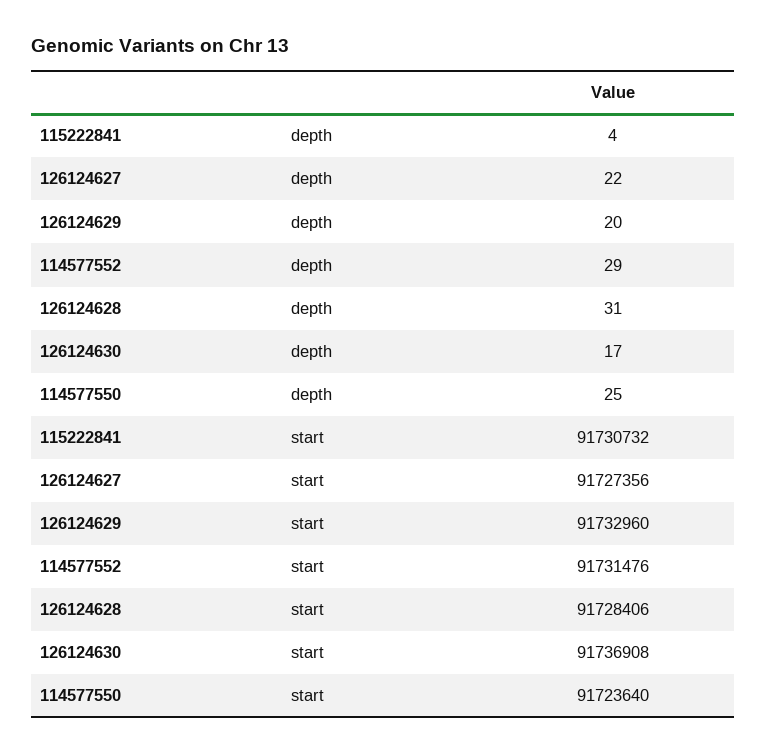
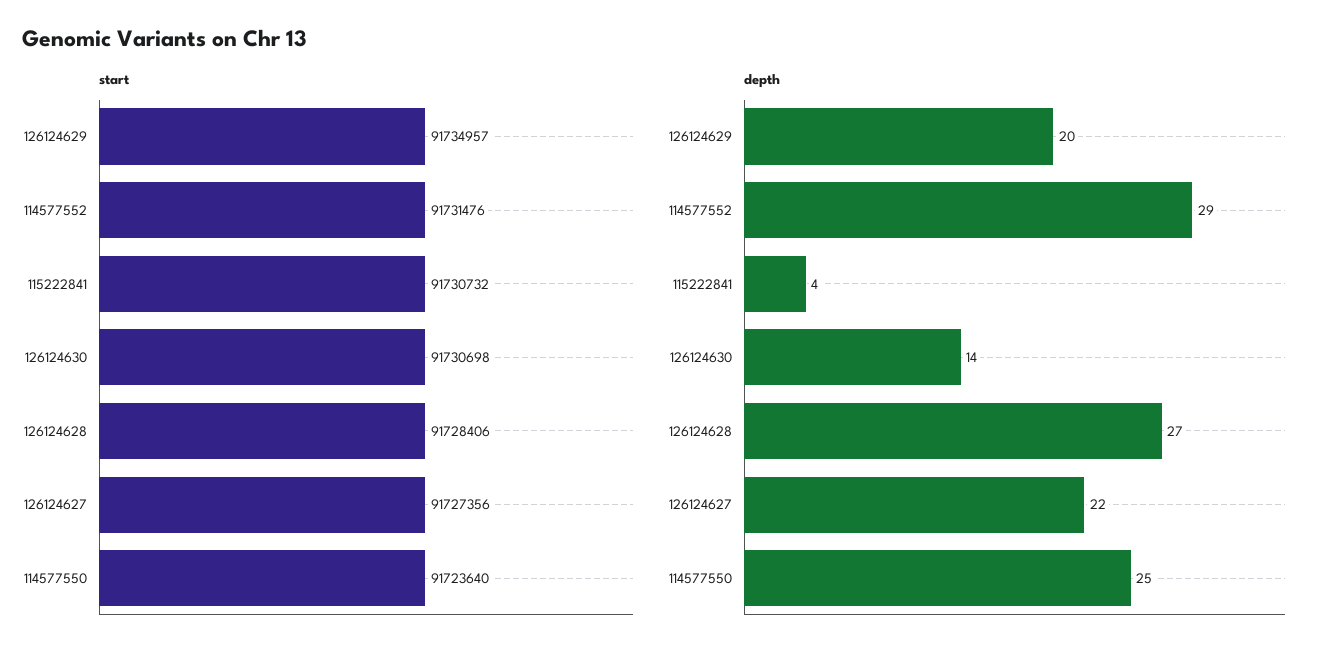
depth, 126124628: 31 -> 27
depth, 126124630: 17 -> 14
start, 126124629: 91732960 -> 91734957
start, 126124630: 91736908 -> 91730698

